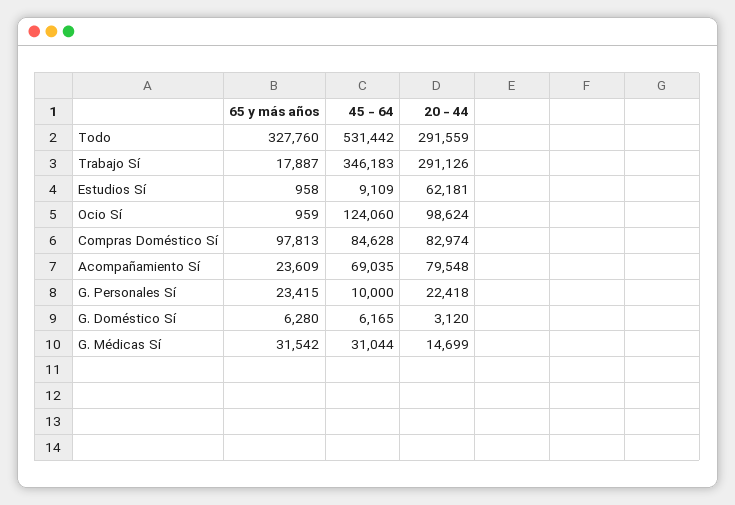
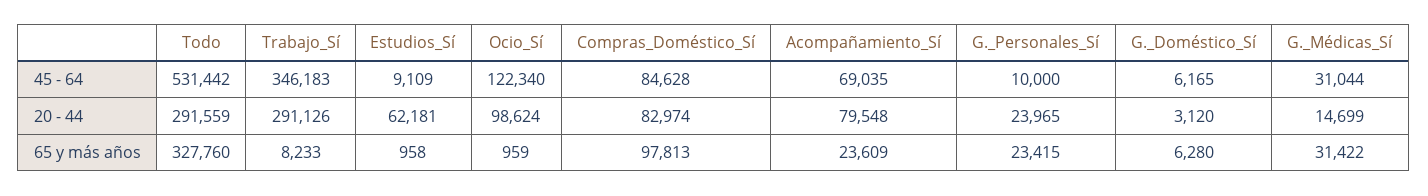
65 y más años, Trabajo Sí: 17887 -> 8233
45 - 64, Ocio Sí: 124060 -> 122340
20 - 44, G. Personales Sí: 22418 -> 23965
65 y más años, G. Médicas Sí: 31542 -> 31422

